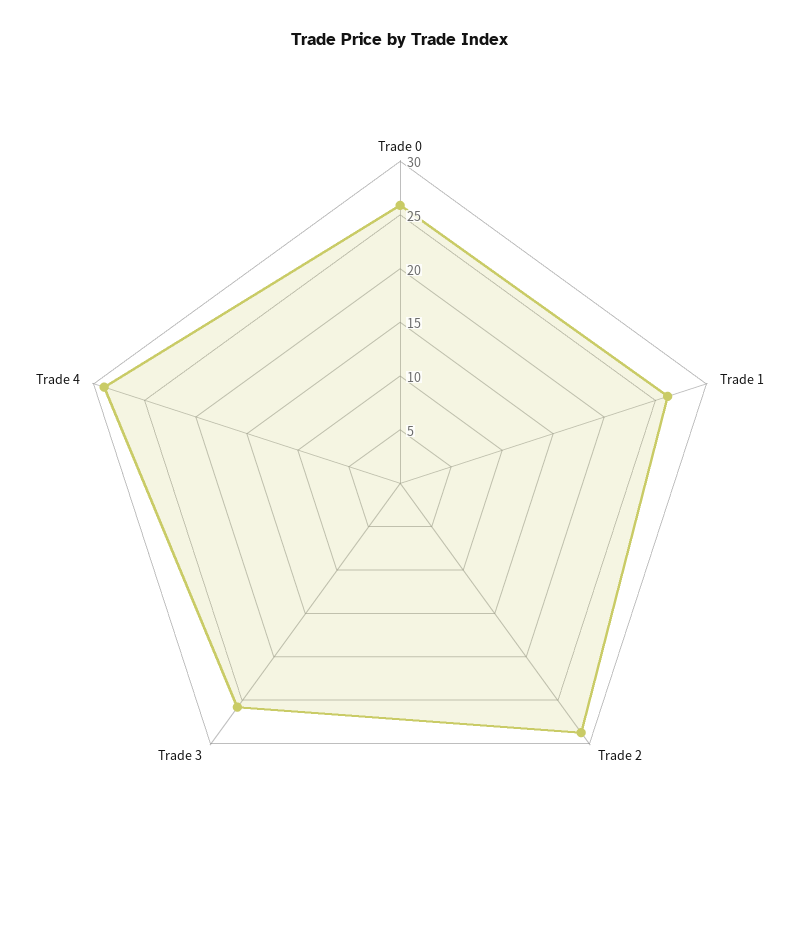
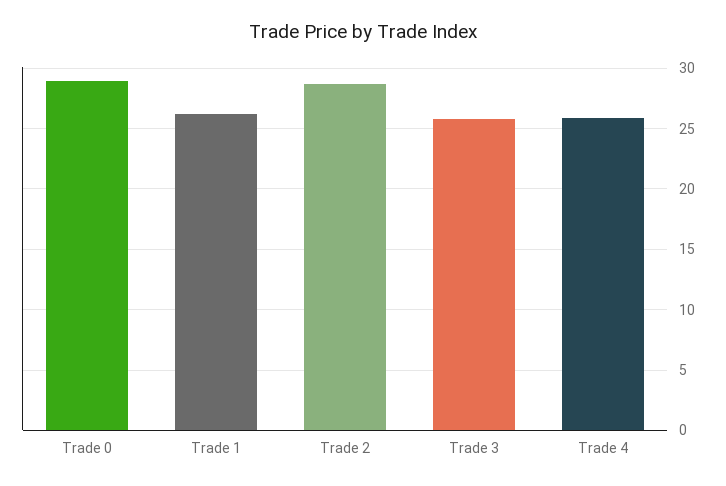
Trade 0: 26 -> 29
Trade 4: 29 -> 26

